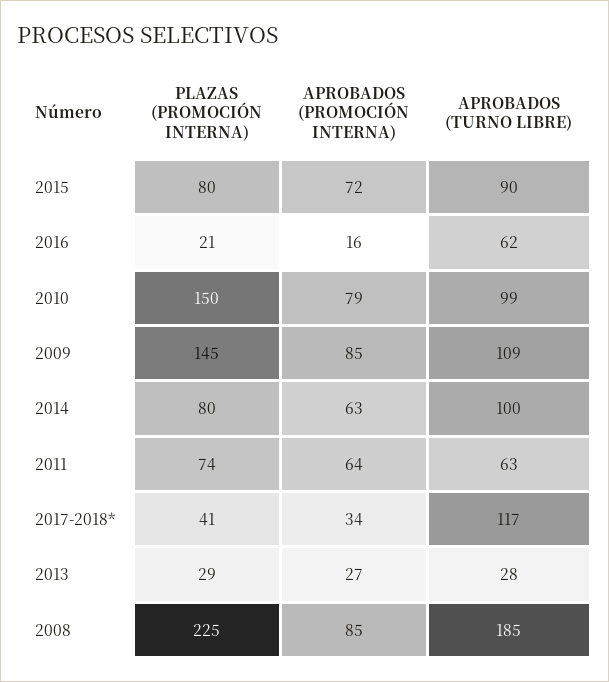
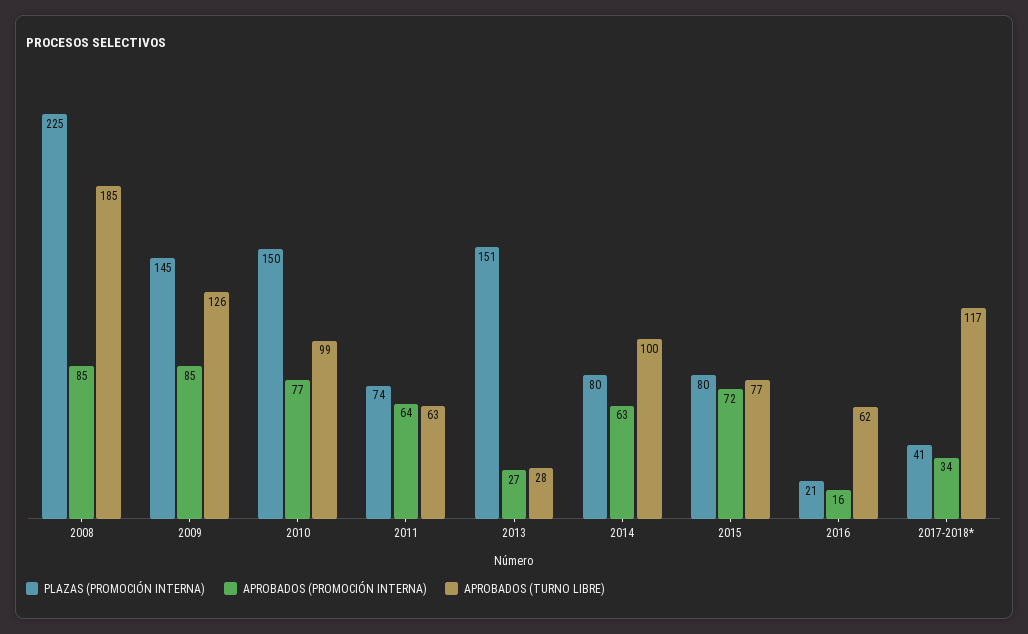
APROBADOS (TURNO LIBRE), 2015: 90 -> 77
APROBADOS (PROMOCIÓN INTERNA), 2010: 79 -> 77
APROBADOS (TURNO LIBRE), 2009: 109 -> 126
PLAZAS (PROMOCIÓN INTERNA), 2013: 29 -> 151

